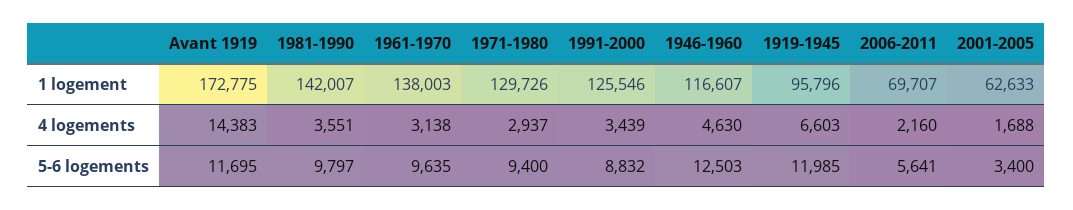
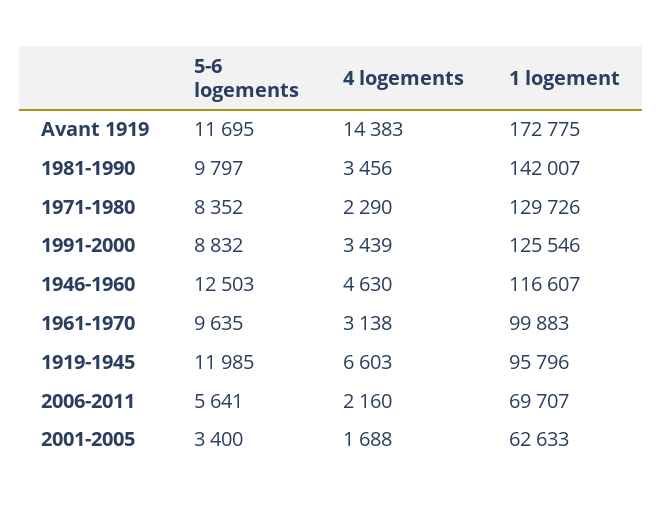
1961-1970, 1 logement: 138003 -> 99883
1981-1990, 4 logements: 3551 -> 3456
1971-1980, 4 logements: 2937 -> 2290
1971-1980, 5-6 logements: 9400 -> 8352

